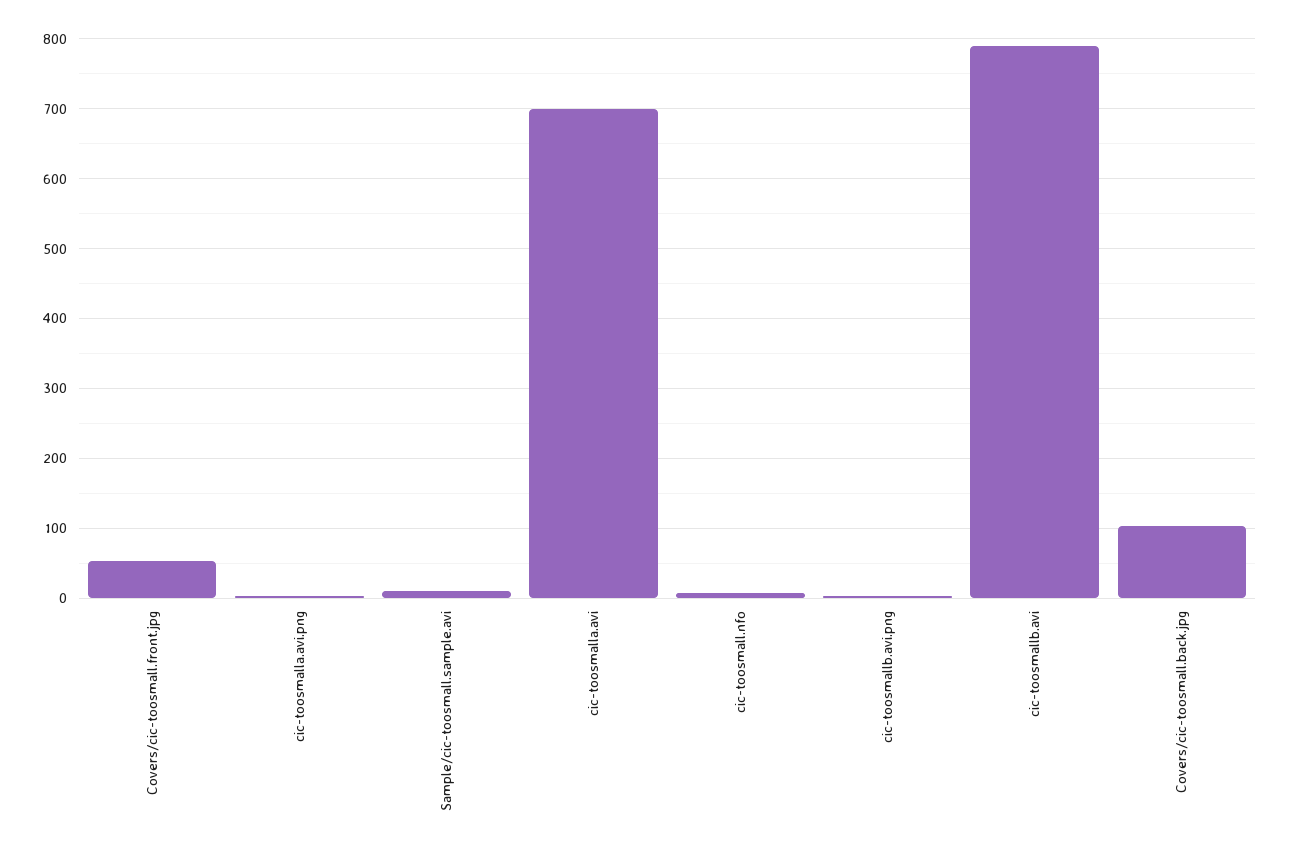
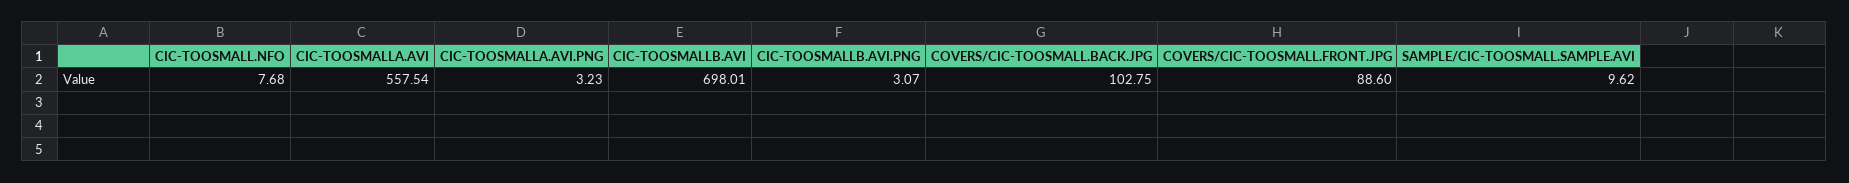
Covers/cic-toosmall.front.jpg: 50 -> 88.6
cic-toosmalla.avi: 700 -> 557.54
cic-toosmallb.avi: 790 -> 698.01

